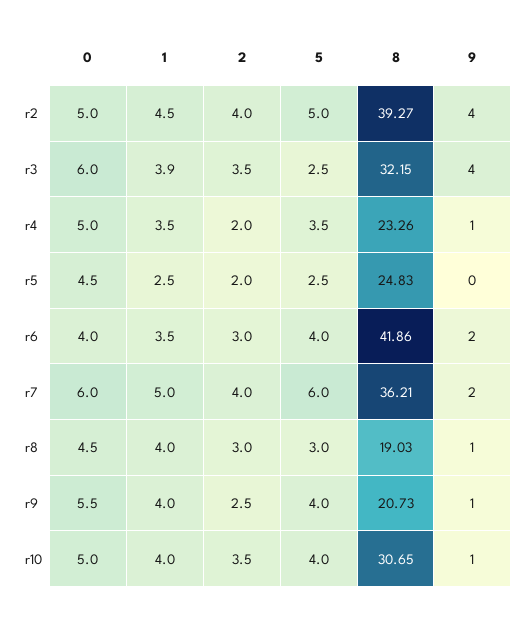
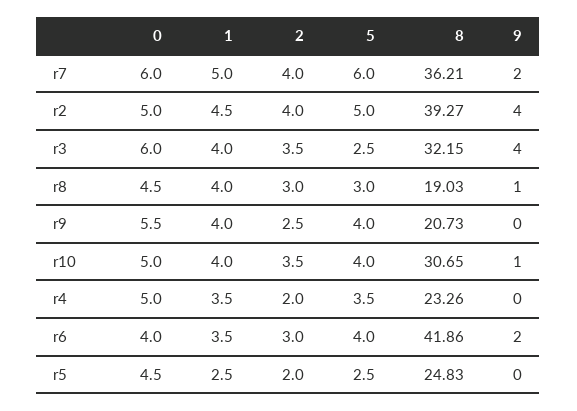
1, r3: 3.9 -> 4
9, r4: 1 -> 0
9, r9: 1 -> 0

